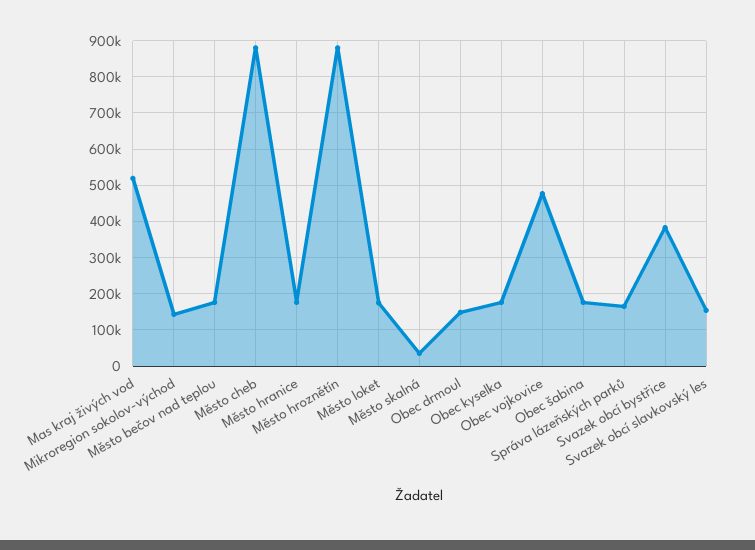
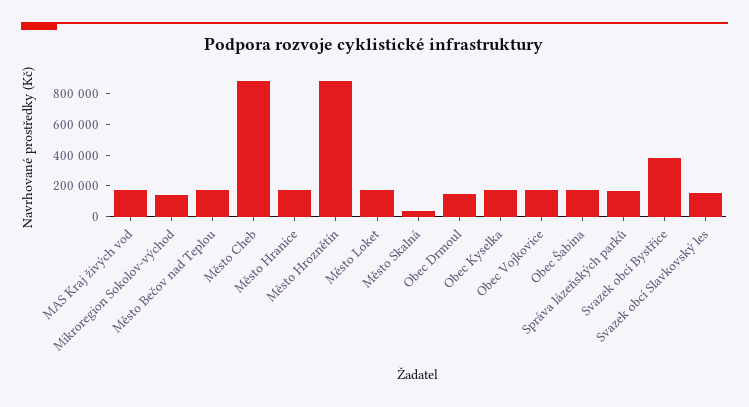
Mas kraj živých vod: 520000 -> 200000
Obec vojkovice: 480000 -> 200000

